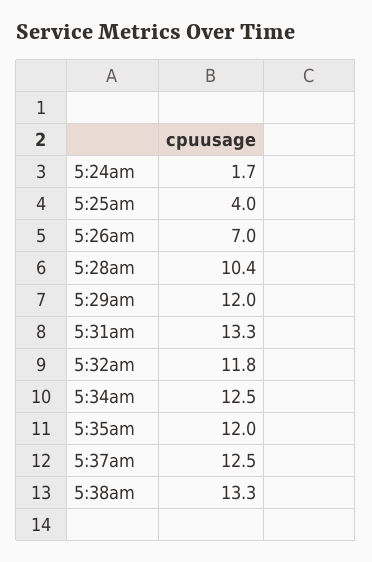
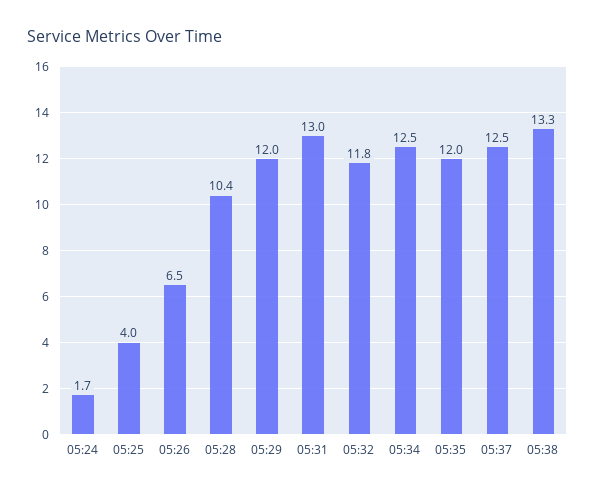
5:26am: 7 -> 6.5
5:31am: 13.3 -> 13

